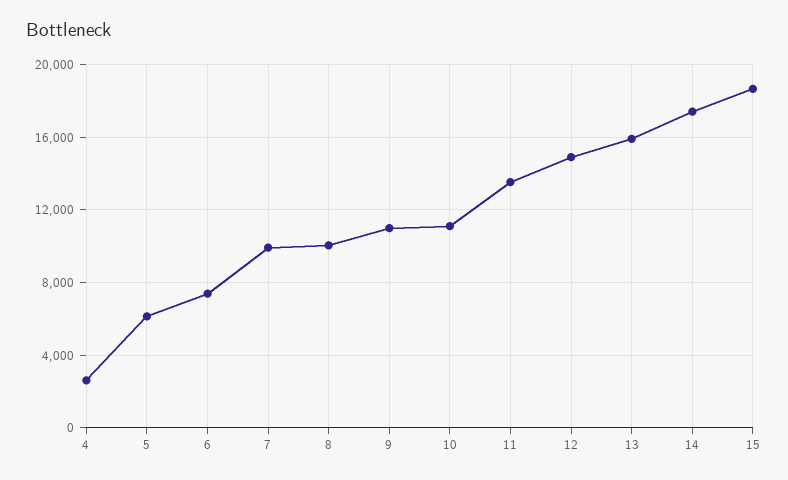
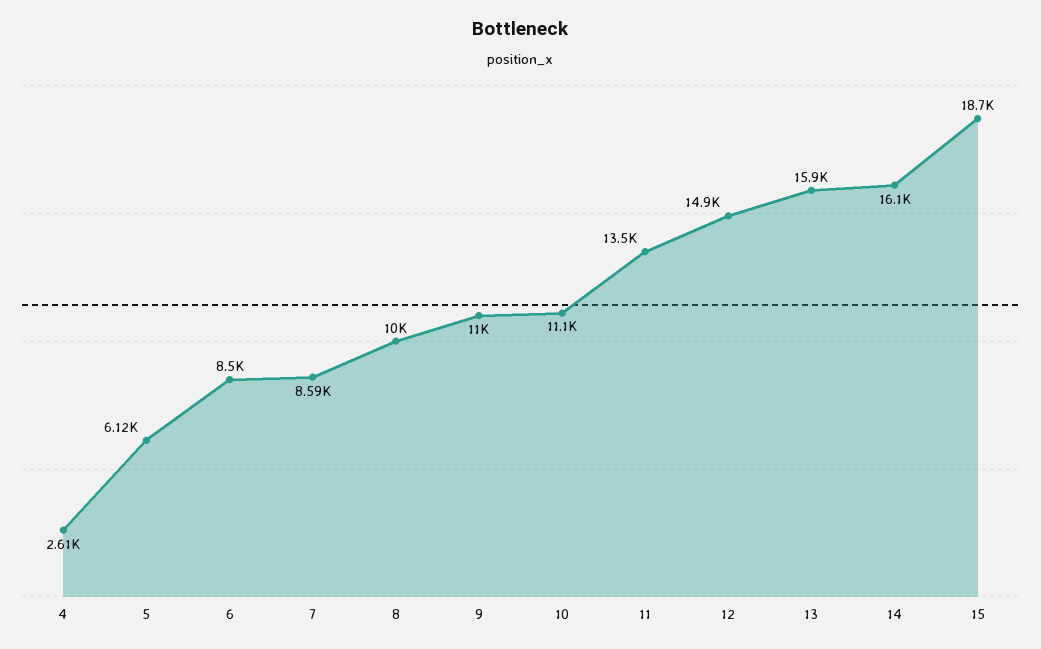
6: 7500 -> 8500
7: 10000 -> 8590
14: 17500 -> 16100

